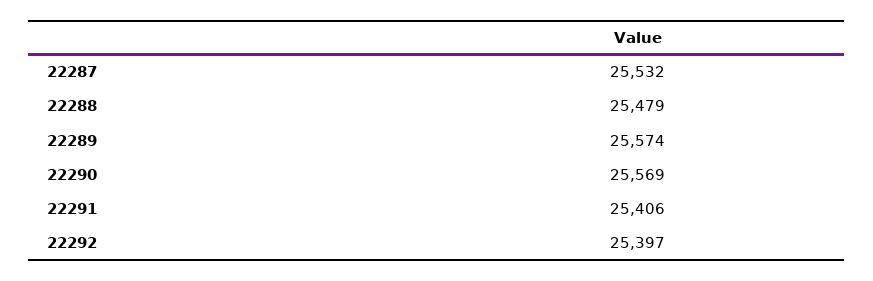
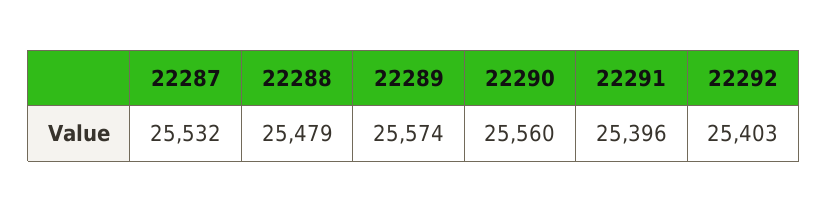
22290: 25569 -> 25560
22291: 25406 -> 25396
22292: 25397 -> 25403

